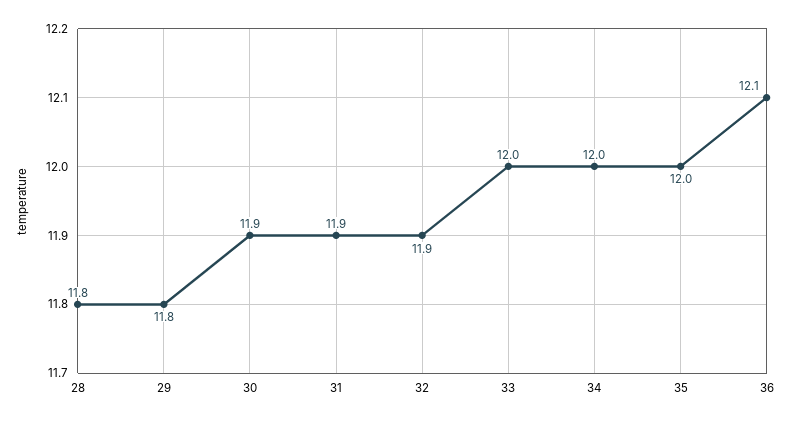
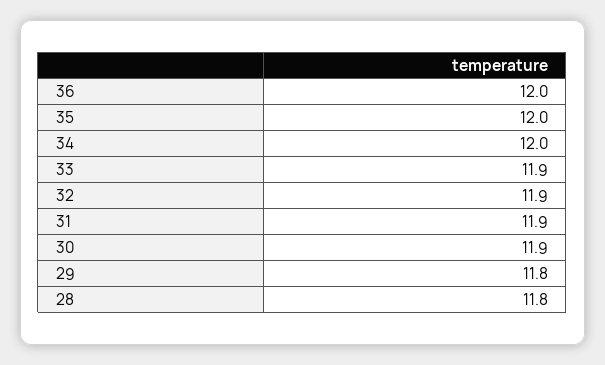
33: 12 -> 11.9
36: 12.1 -> 12

